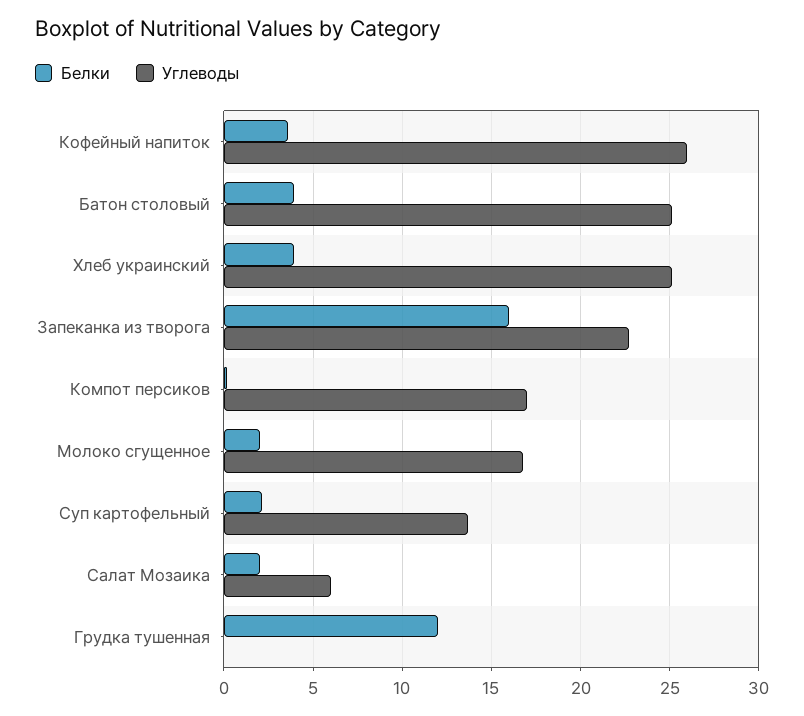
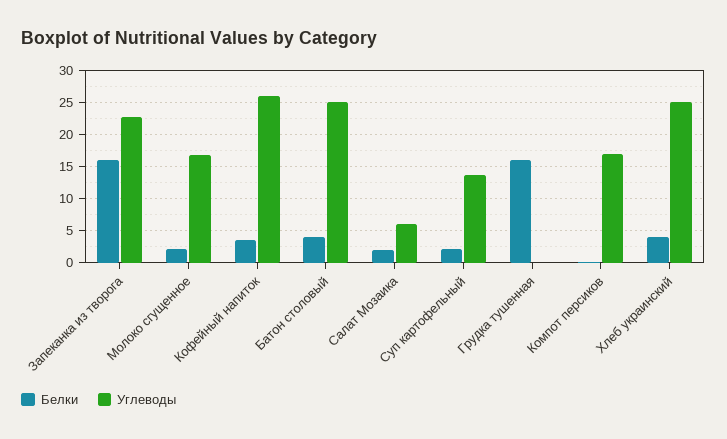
Белки, Грудка тушенная: 12 -> 16

